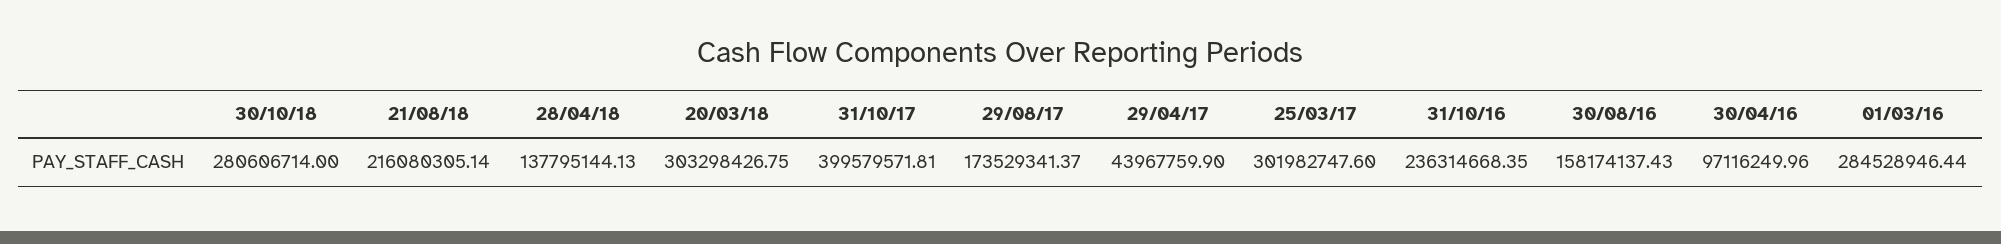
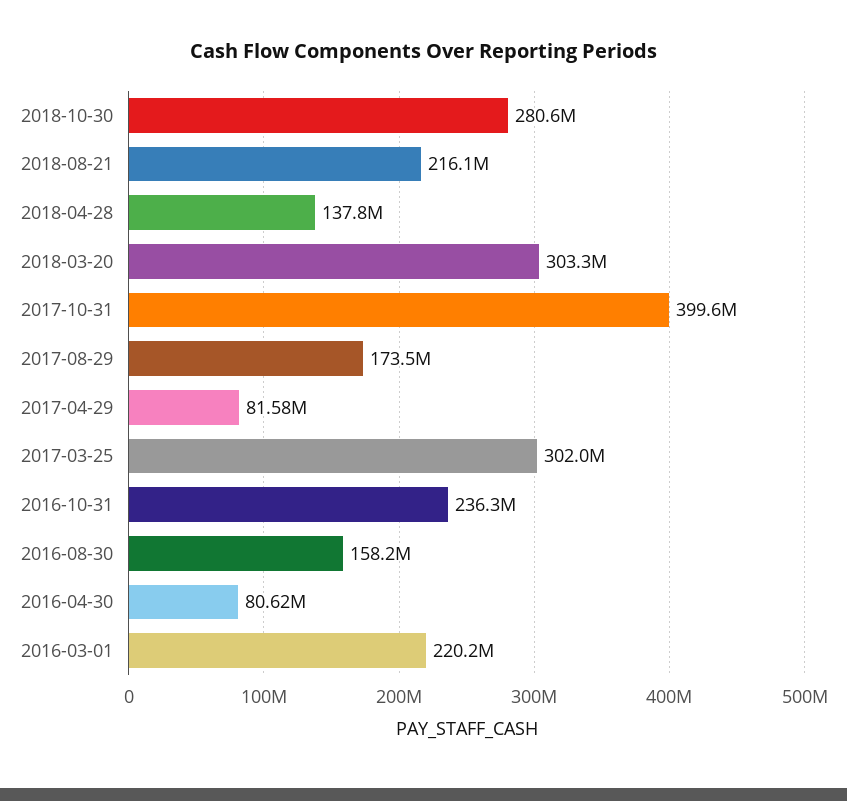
29/04/17: 43967759.9 -> 81580000
30/04/16: 97116249.96 -> 80620000
01/03/16: 284528946.44 -> 220200000

